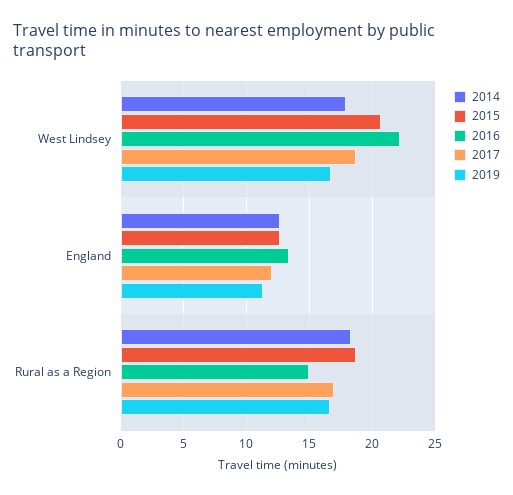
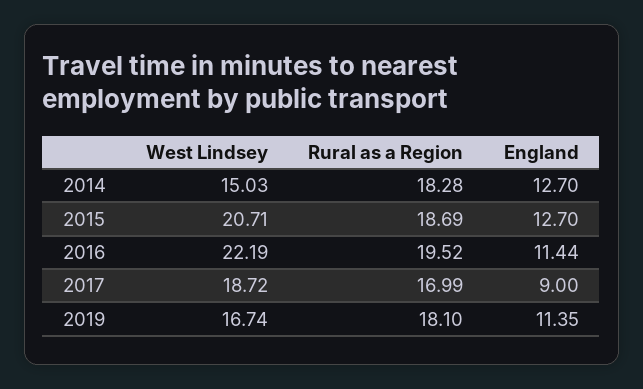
2014, West Lindsey: 18 -> 15.03
2016, England: 13.5 -> 11.44
2017, England: 12 -> 9
2016, Rural as a Region: 15 -> 19.52
2019, Rural as a Region: 16.5 -> 18.1

